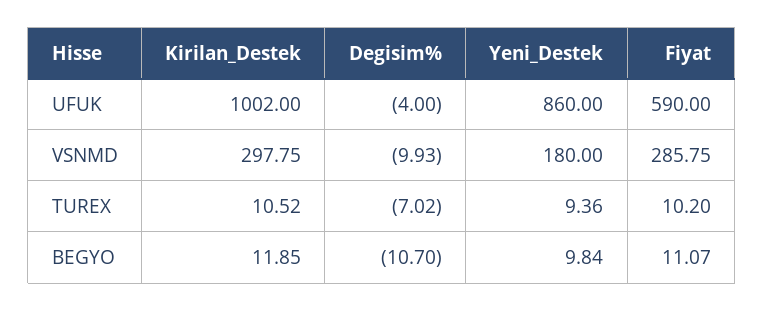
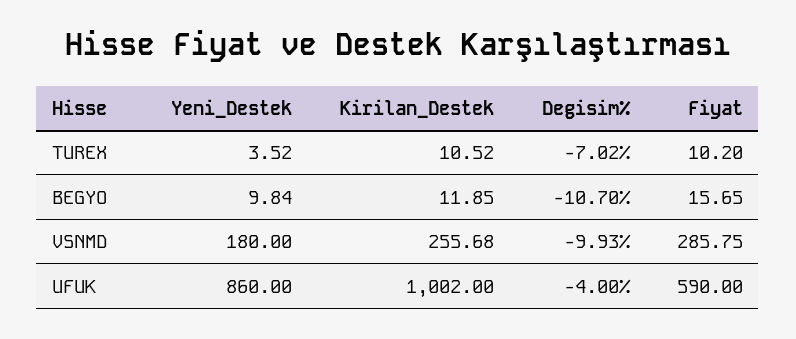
Kirilan_Destek, VSNMD: 297.75 -> 255.68
Yeni_Destek, TUREX: 9.36 -> 3.52
Fiyat, BEGYO: 11.07 -> 15.65

